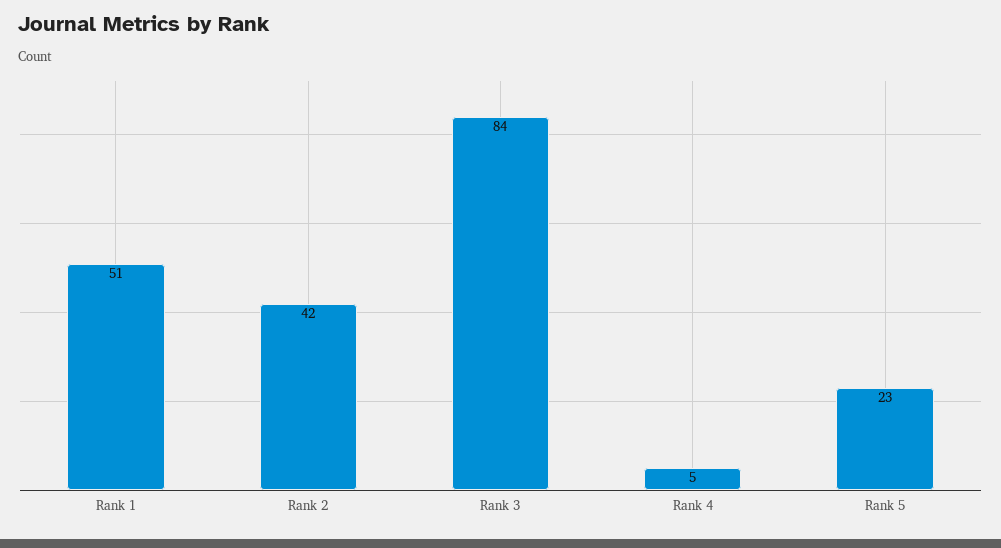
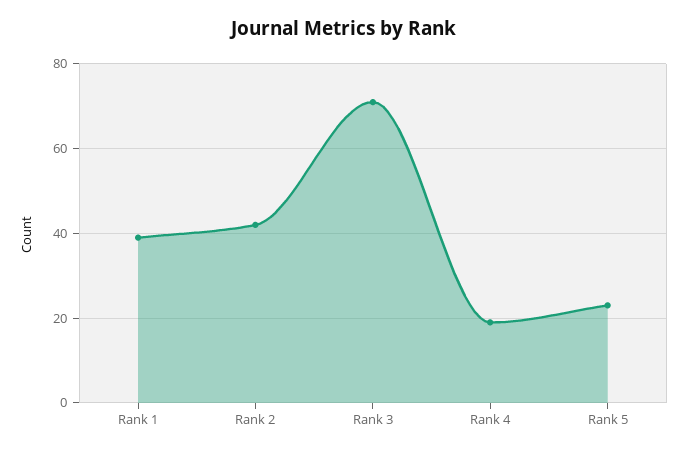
Rank 1: 51 -> 40
Rank 3: 84 -> 70
Rank 4: 5 -> 20

